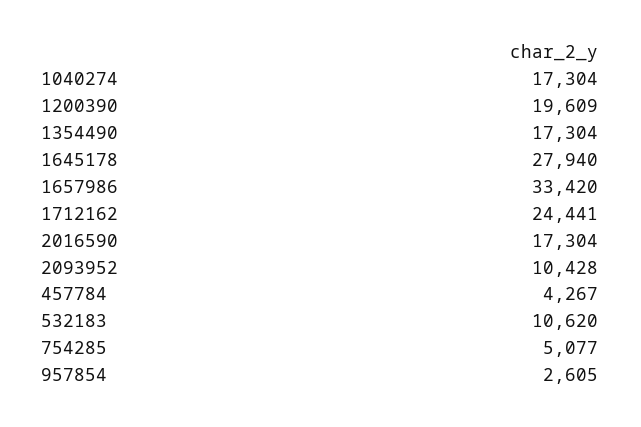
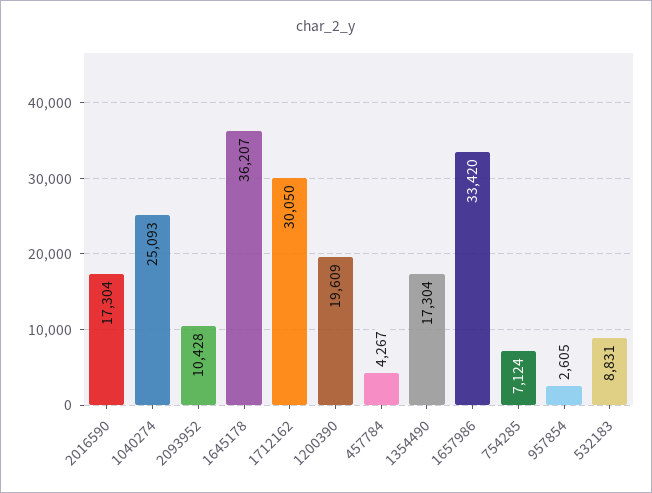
1040274: 17304 -> 25093
1645178: 27940 -> 36207
1712162: 24441 -> 30050
532183: 10620 -> 8831
754285: 5077 -> 7124

